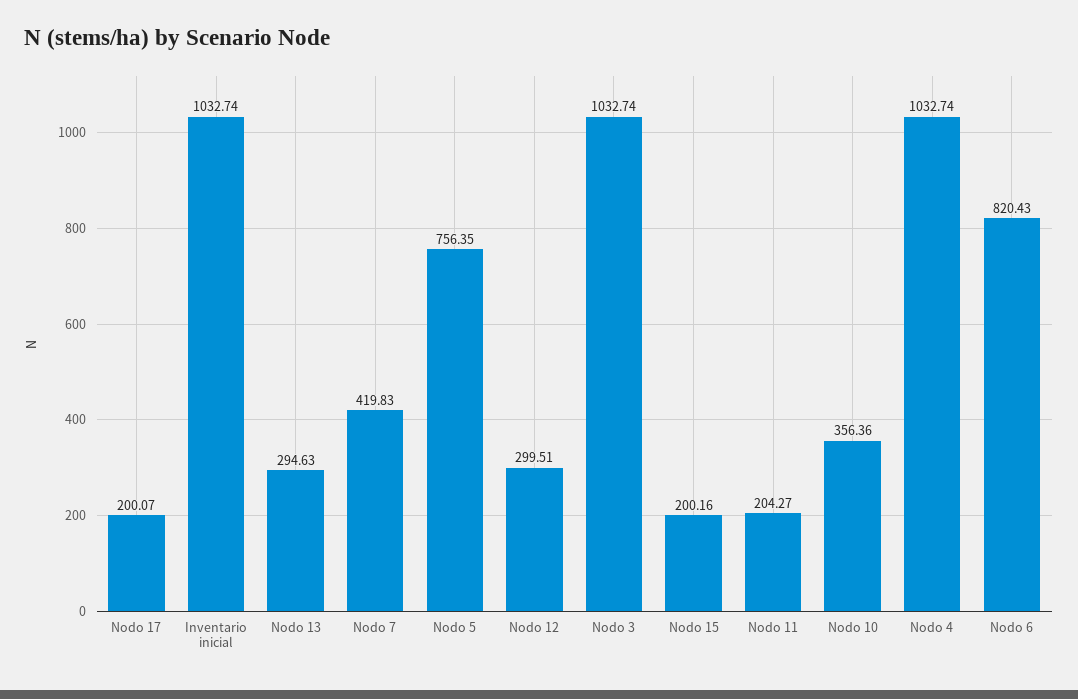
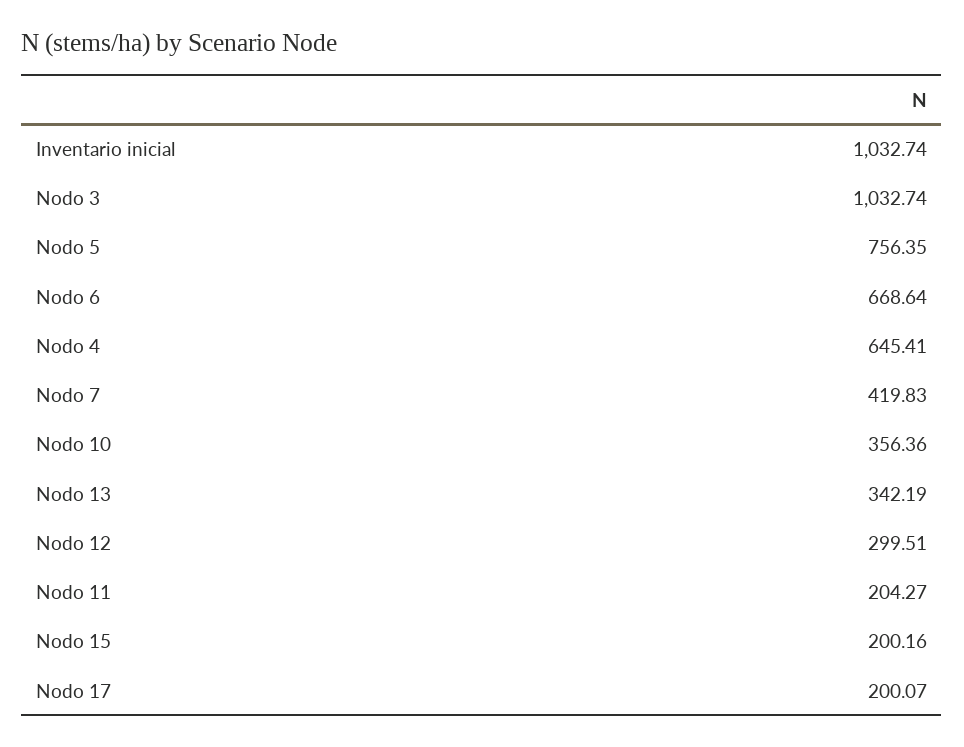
Nodo 13: 294.63 -> 342.19
Nodo 4: 1032.74 -> 645.41
Nodo 6: 820.43 -> 668.64

